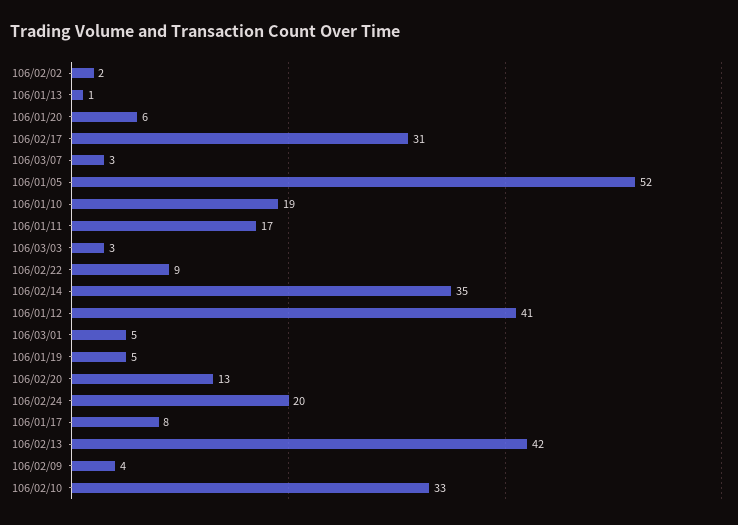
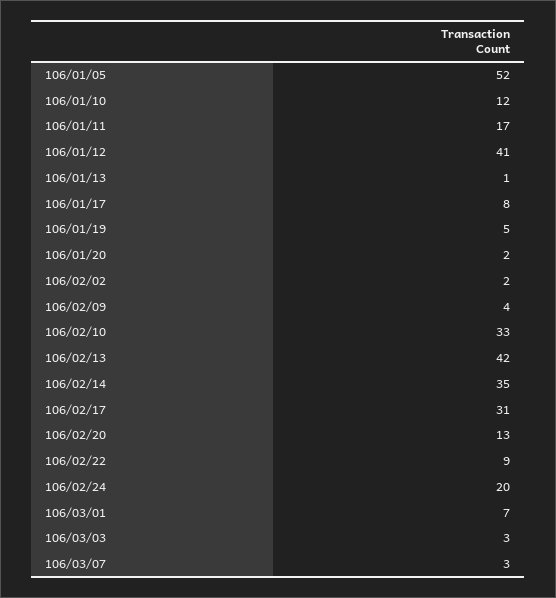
106/01/20: 6 -> 2
106/01/10: 19 -> 12
106/03/01: 5 -> 7

